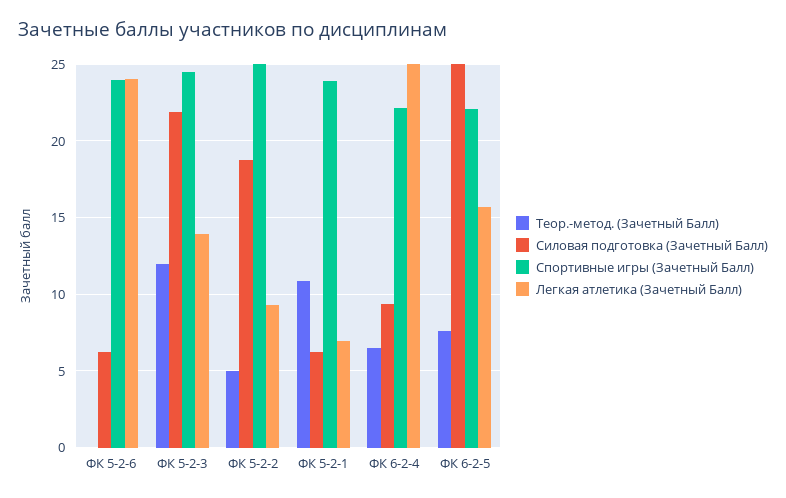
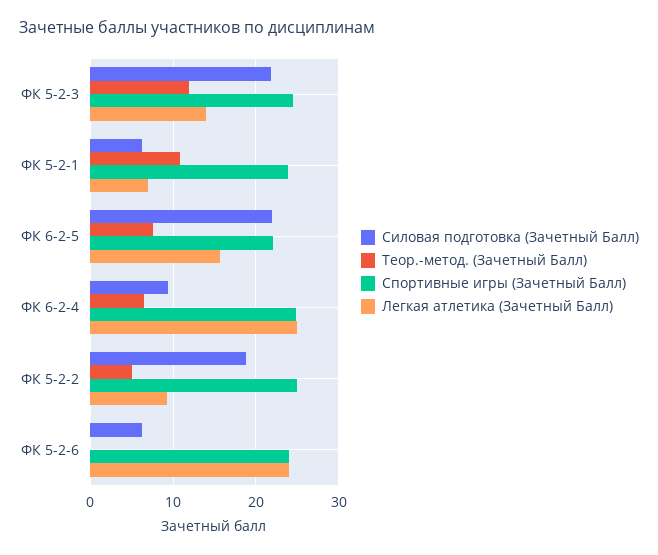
Спортивные игры (Зачетный Балл), ФК 6-2-4: 22 -> 25
Силовая подготовка (Зачетный Балл), ФК 6-2-5: 25 -> 22

